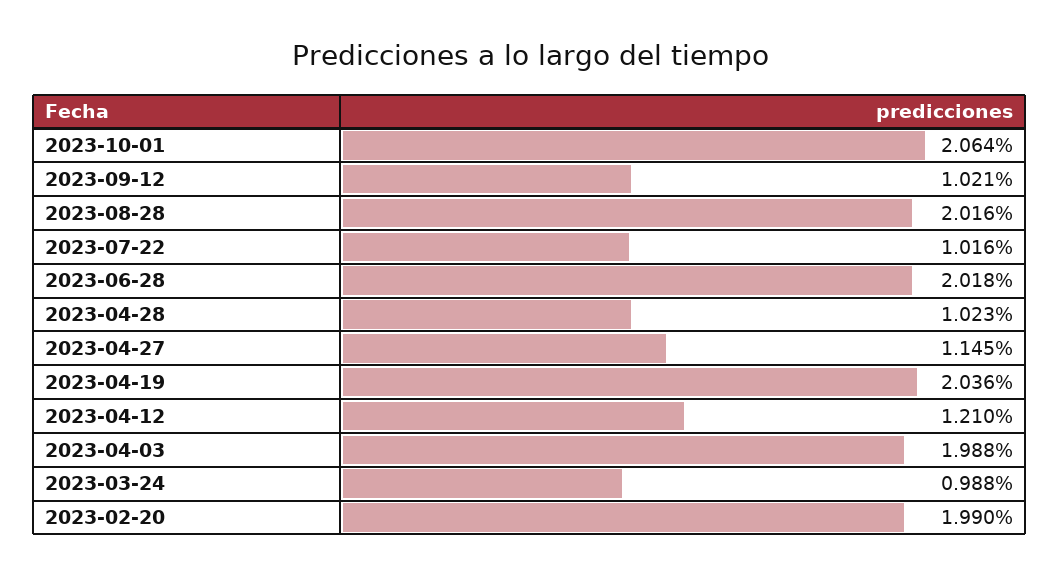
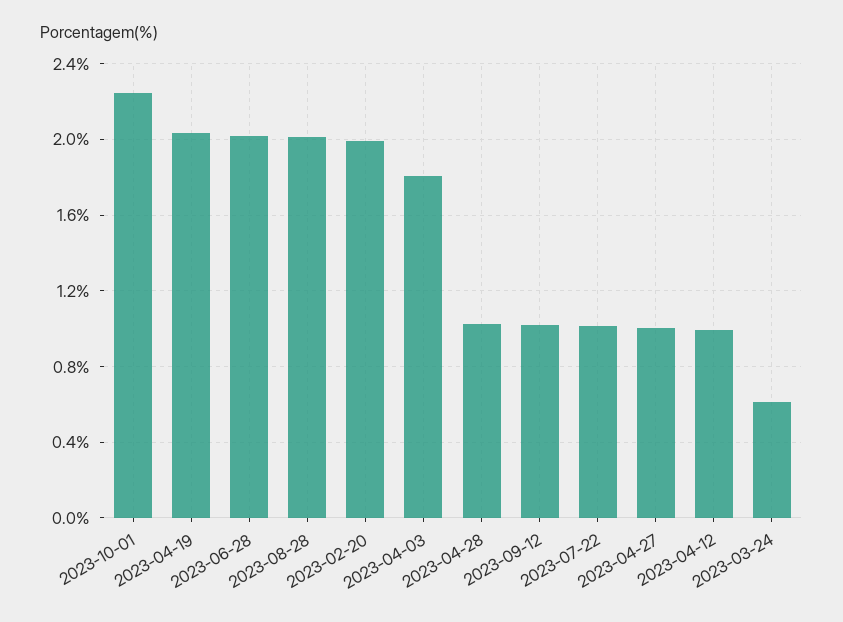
2023-10-01: 2.064 -> 2.25
2023-04-27: 1.145 -> 1
2023-04-12: 1.21 -> 1
2023-04-03: 1.988 -> 1.8
2023-03-24: 0.988 -> 0.6

